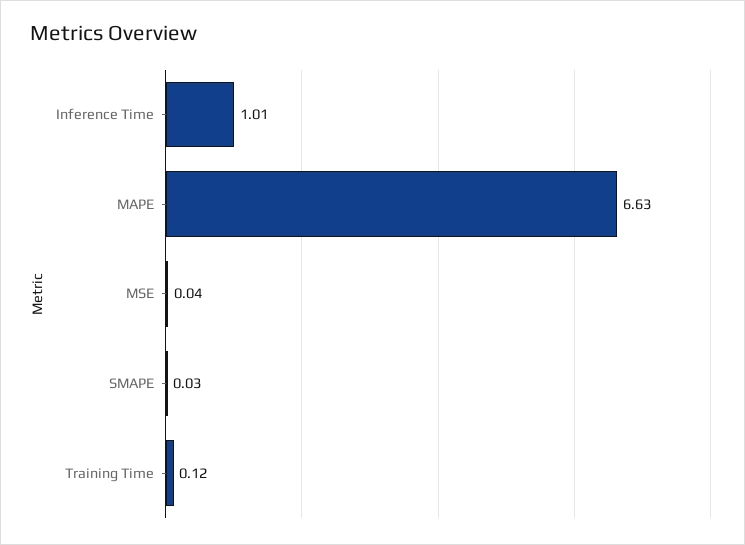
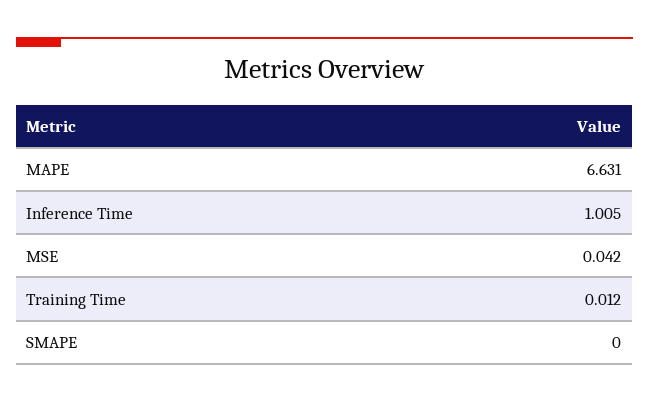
SMAPE: 0.03 -> 0
Training Time: 0.12 -> 0.012

